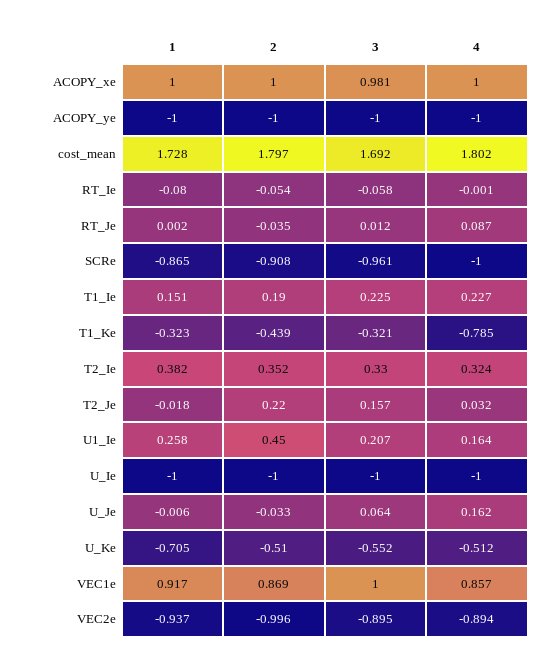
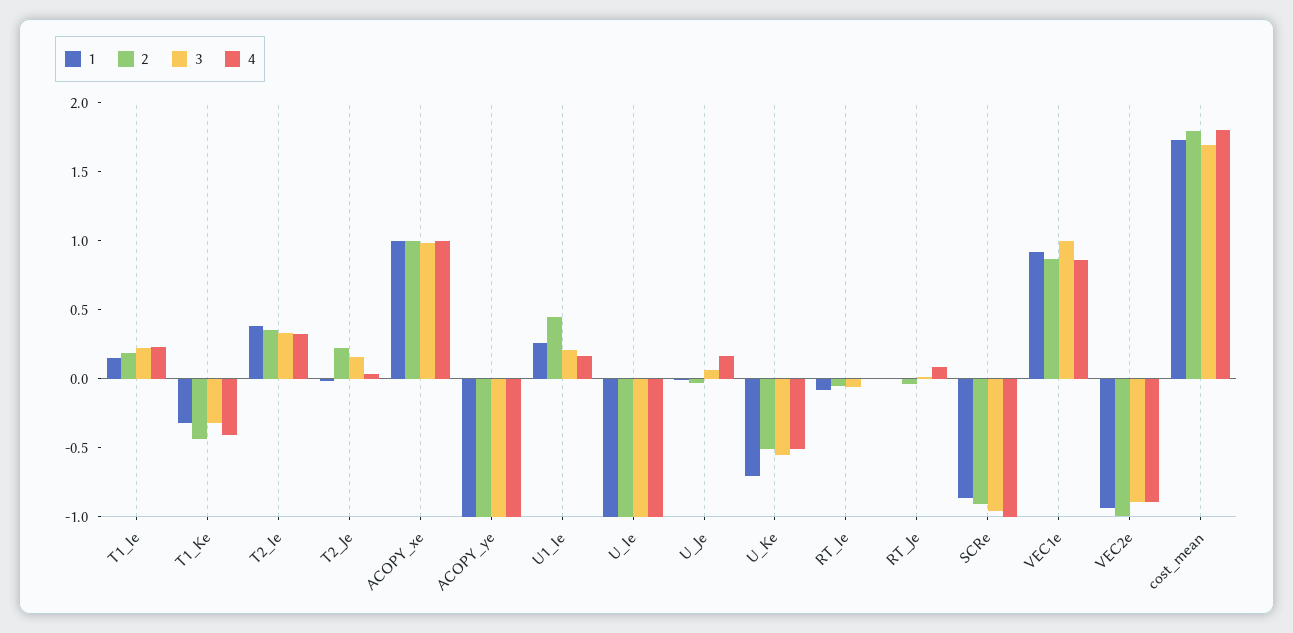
4, T1_Ke: -0.785 -> -0.4

